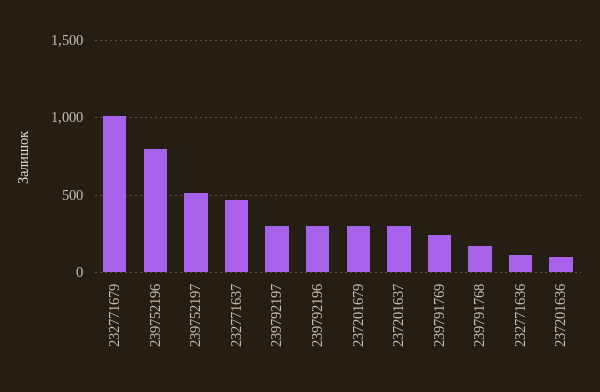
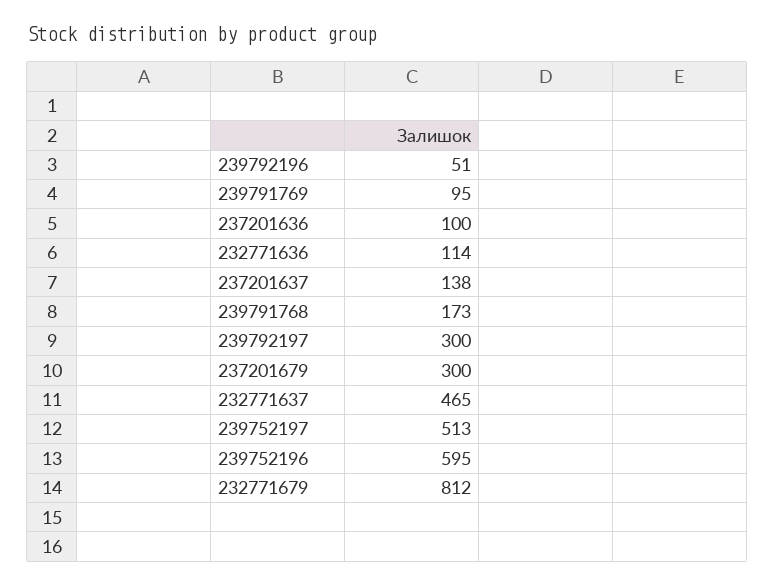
232771679: 1000 -> 812
239752196: 800 -> 595
239792196: 300 -> 51
237201637: 300 -> 138
239791769: 250 -> 95

